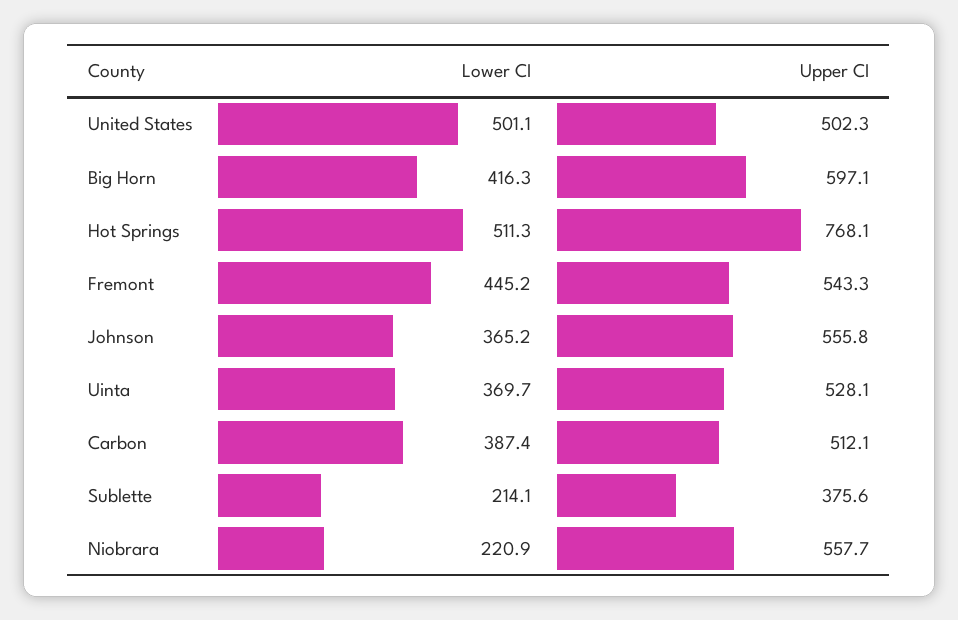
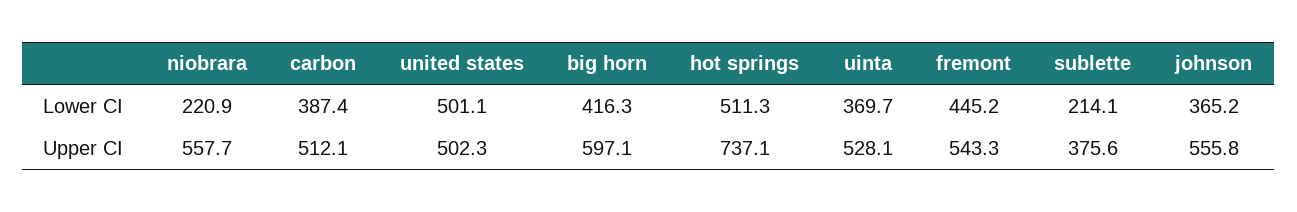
Upper CI, Hot Springs: 768.1 -> 737.1

